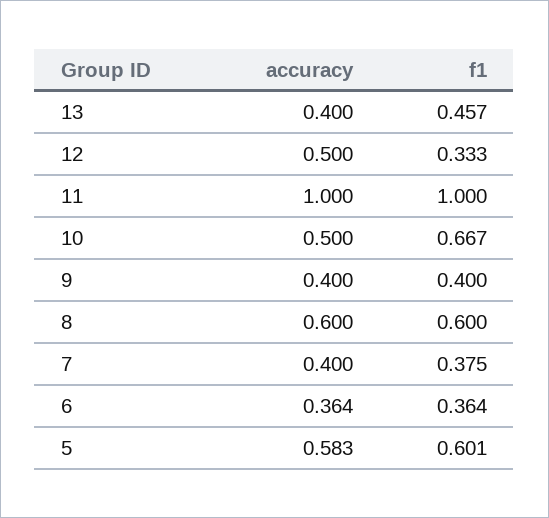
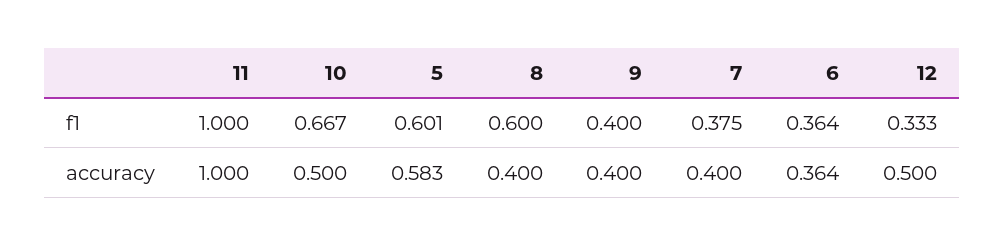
accuracy, 13: 0.4 -> none
f1, 13: 0.457 -> none
accuracy, 8: 0.6 -> 0.4

